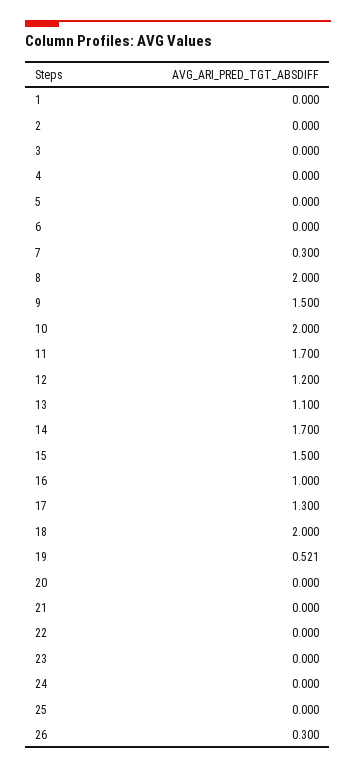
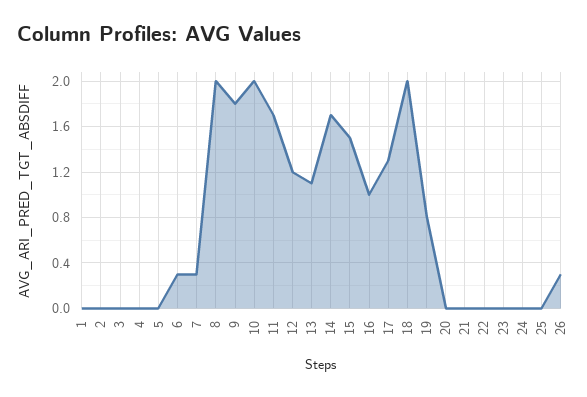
6: 0 -> 0.3
9: 1.5 -> 1.8
19: 0.521 -> 0.8

